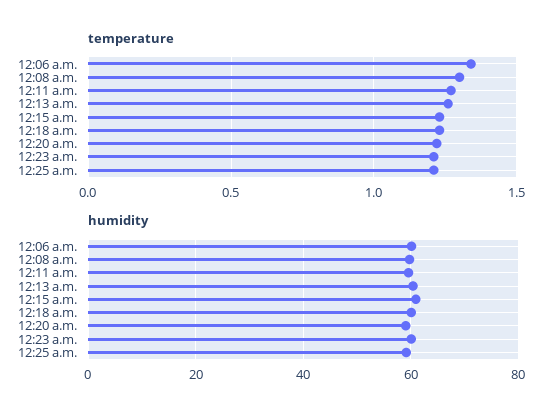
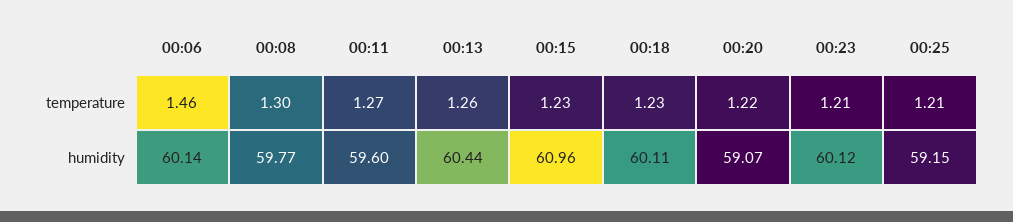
temperature, 12:06 a.m.: 1.35 -> 1.46

